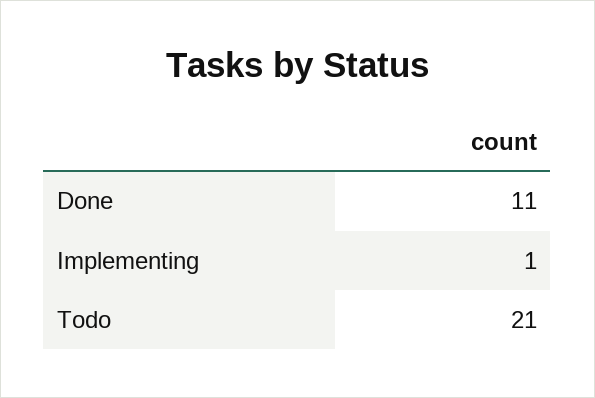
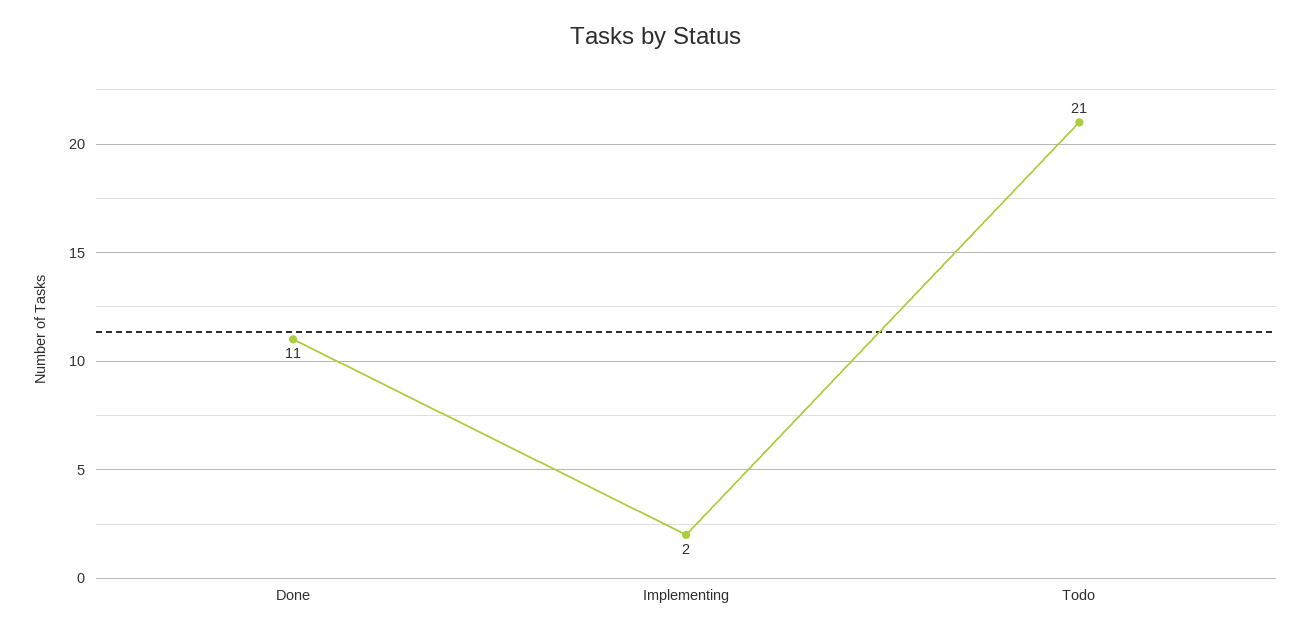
Implementing: 1 -> 2

